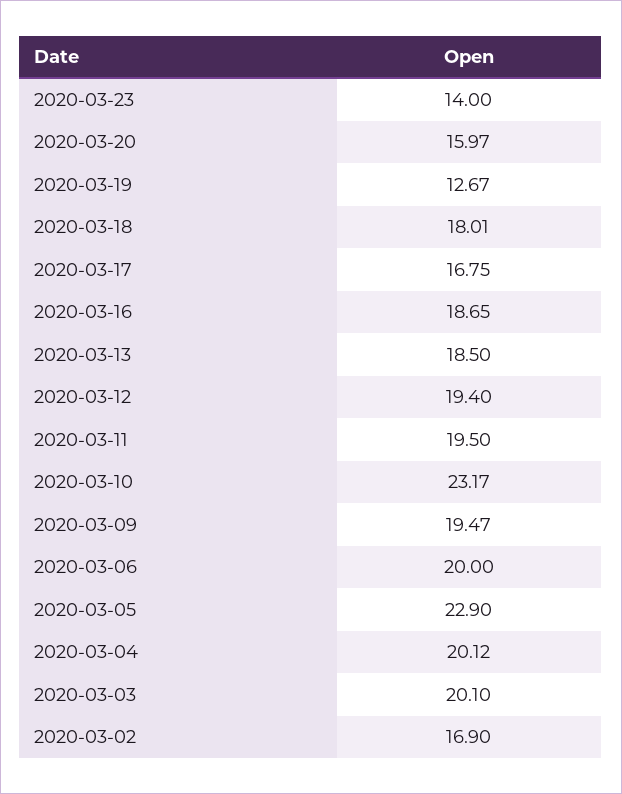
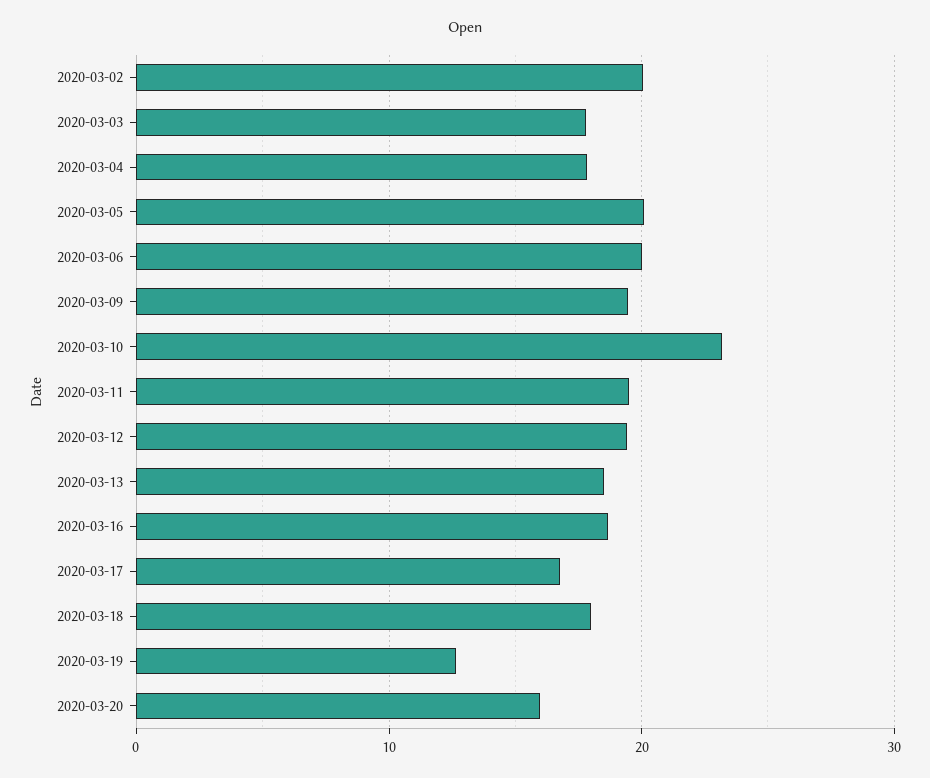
2020-03-23: 14 -> none
2020-03-05: 22.9 -> 20
2020-03-04: 20.12 -> 18
2020-03-03: 20.1 -> 18
2020-03-02: 16.9 -> 20

